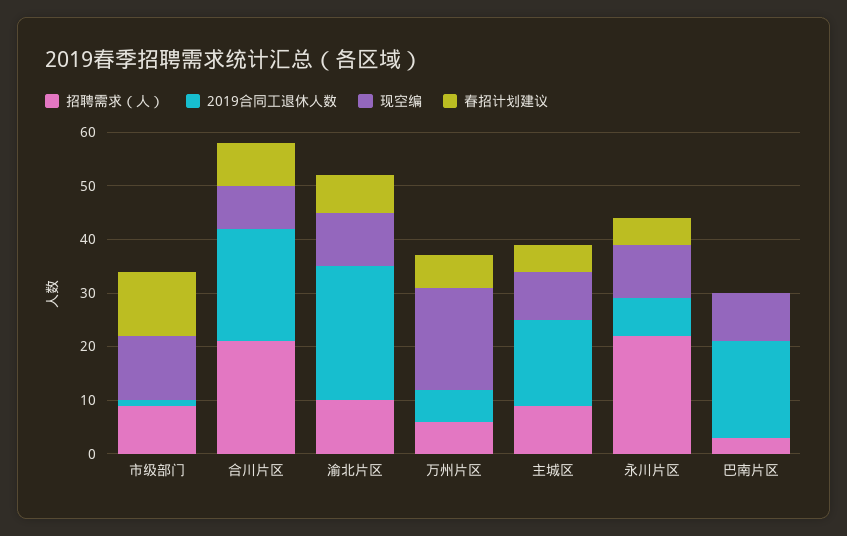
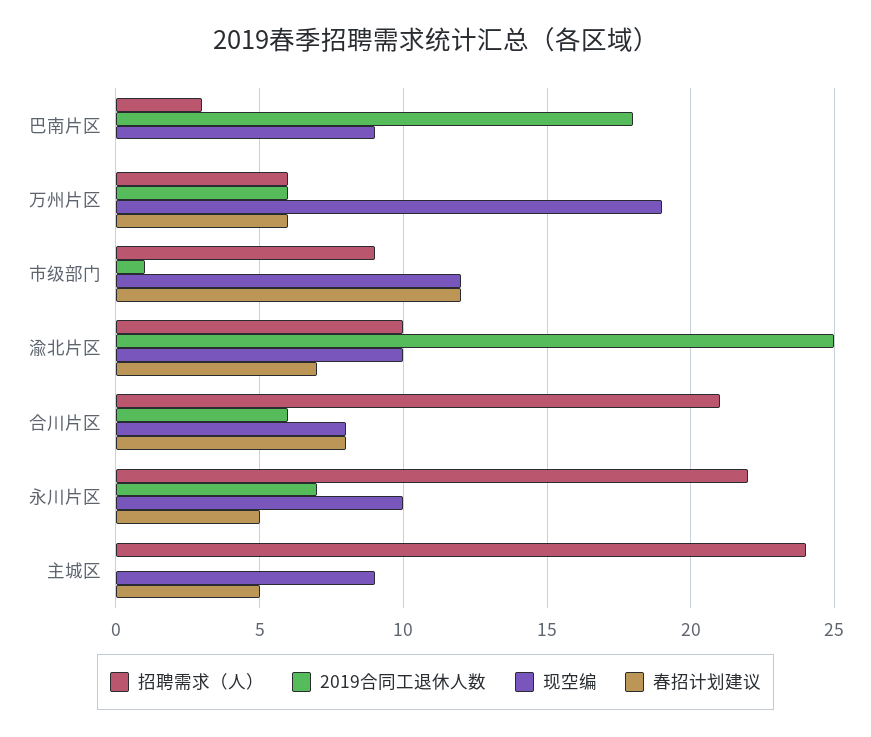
2019合同工退休人数, 合川片区: 20 -> 6
招聘需求（人）, 主城区: 10 -> 24
2019合同工退休人数, 主城区: 15 -> 0

